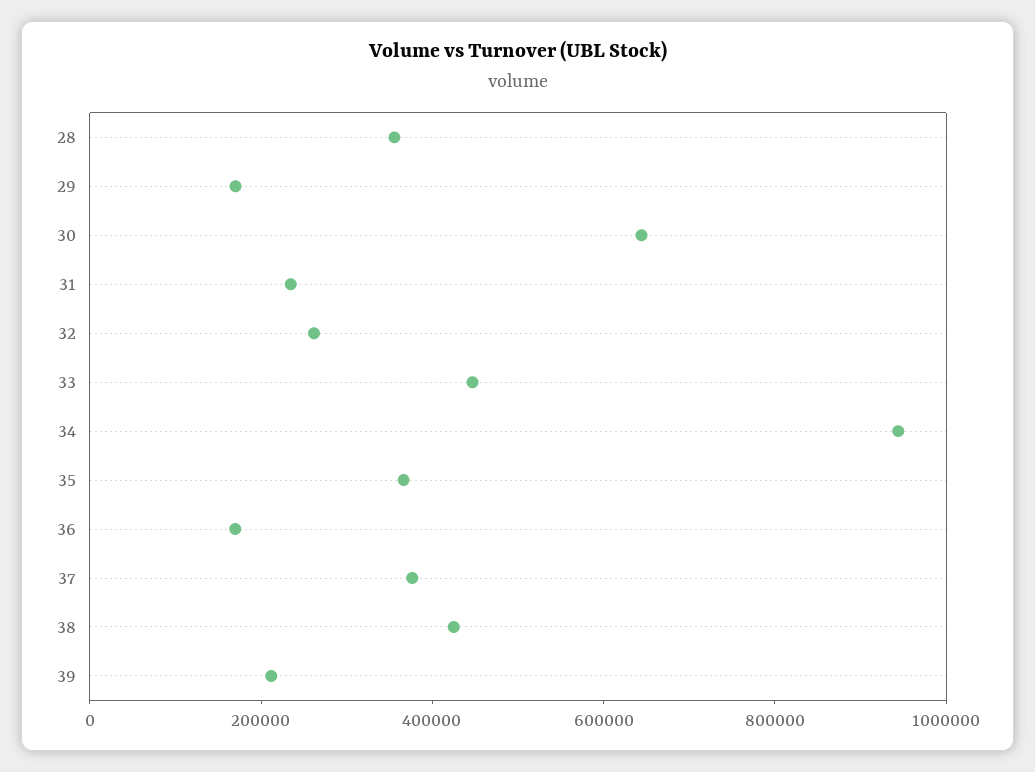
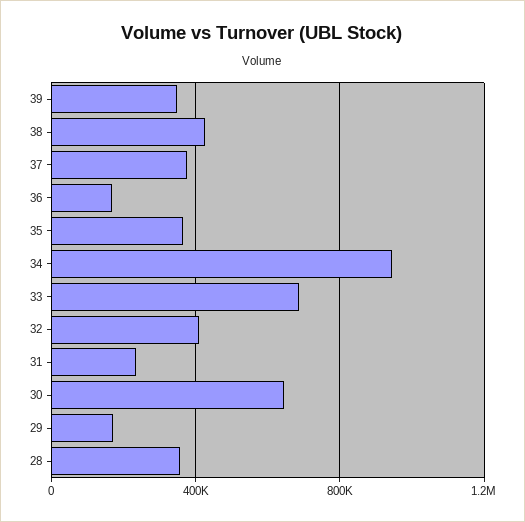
32: 250000 -> 400000
33: 450000 -> 700000
39: 200000 -> 350000

